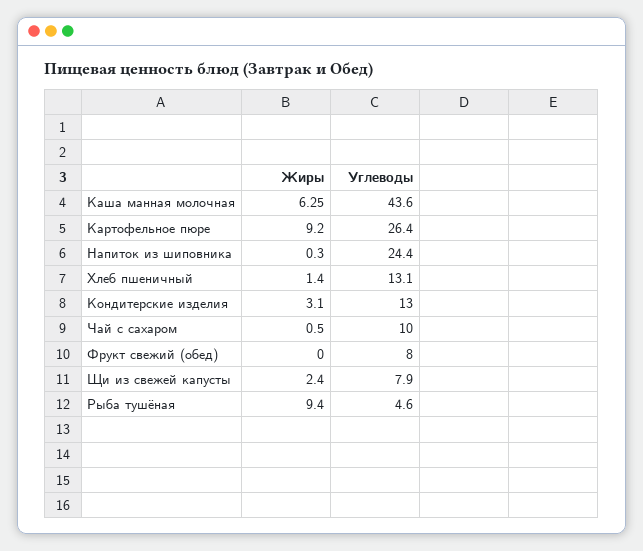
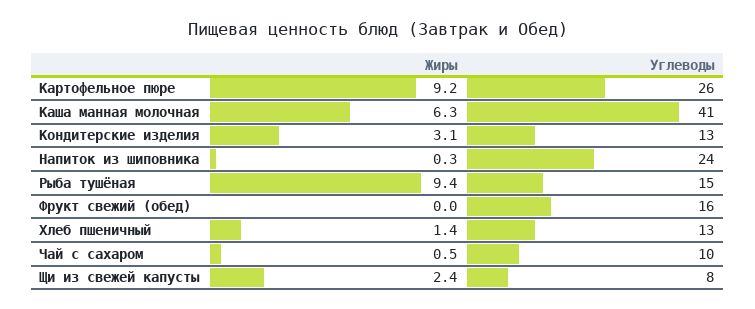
Углеводы, Каша манная молочная: 43.6 -> 41
Углеводы, Фрукт свежий (обед): 8 -> 16
Углеводы, Рыба тушёная: 4.6 -> 15

